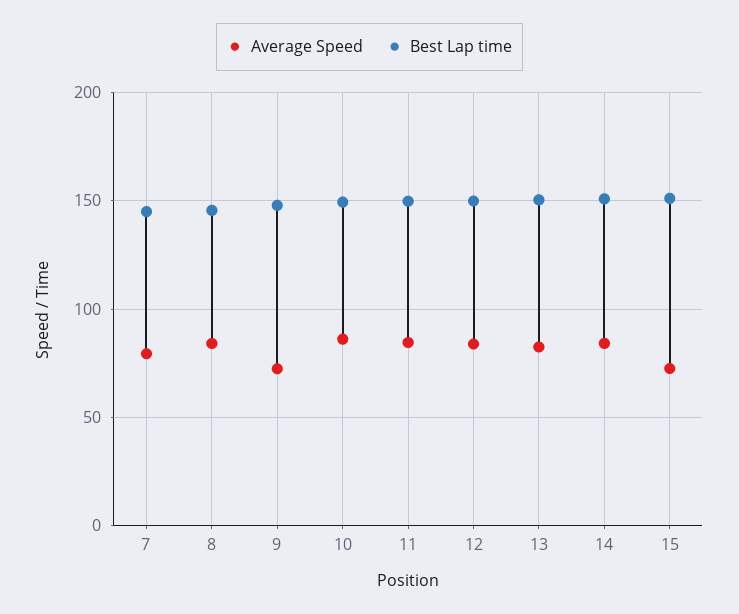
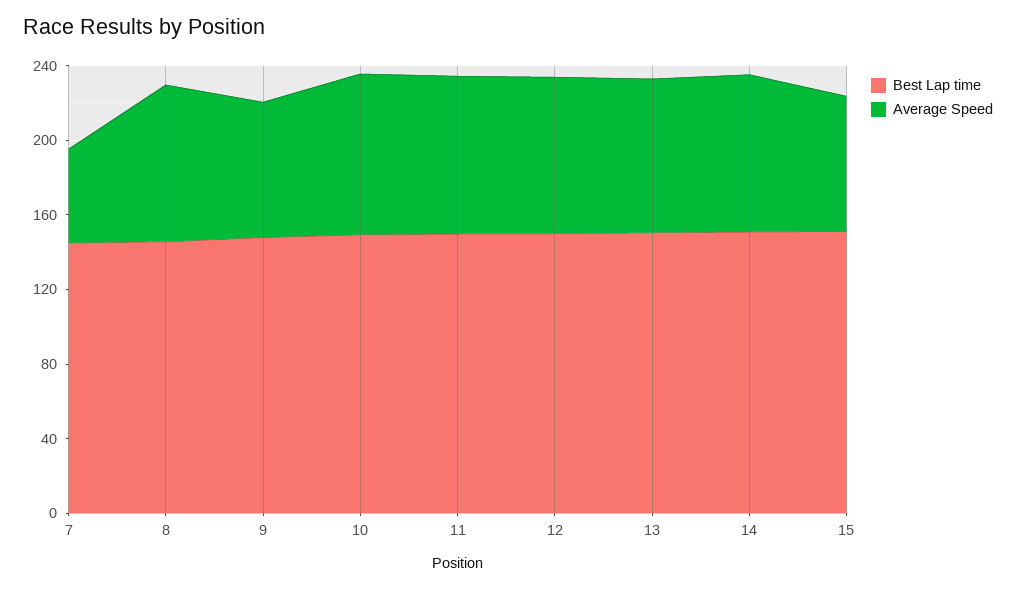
Average Speed, 7: 80 -> 50

